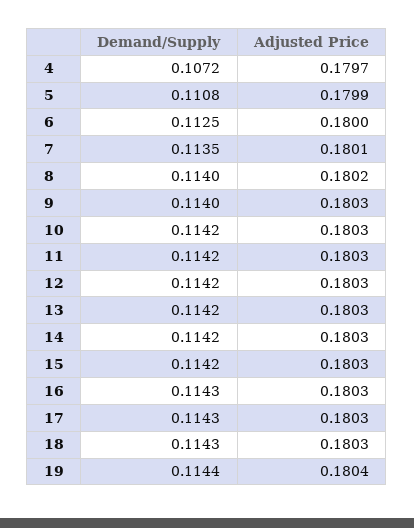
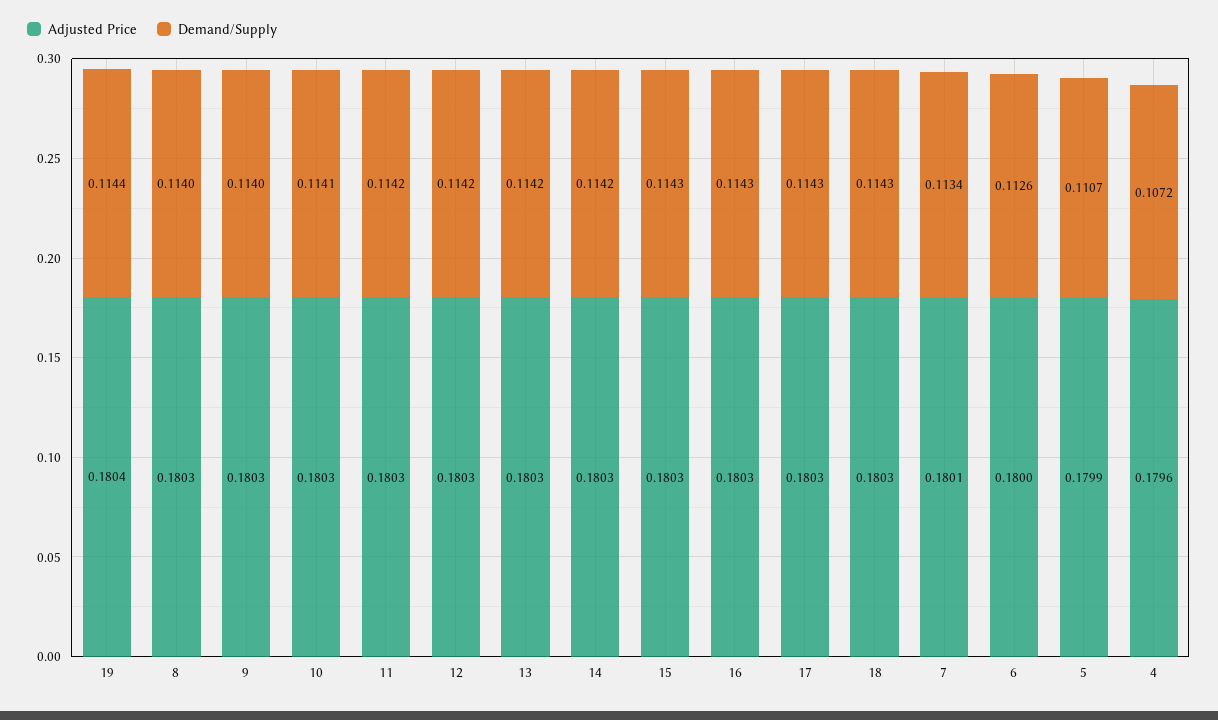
Adjusted Price, 4: 0.1797 -> 0.1796
Demand/Supply, 5: 0.1108 -> 0.1107
Demand/Supply, 6: 0.1125 -> 0.1126
Demand/Supply, 7: 0.1135 -> 0.1134
Adjusted Price, 8: 0.1802 -> 0.1803
Demand/Supply, 10: 0.1142 -> 0.1141
Demand/Supply, 15: 0.1142 -> 0.1143

